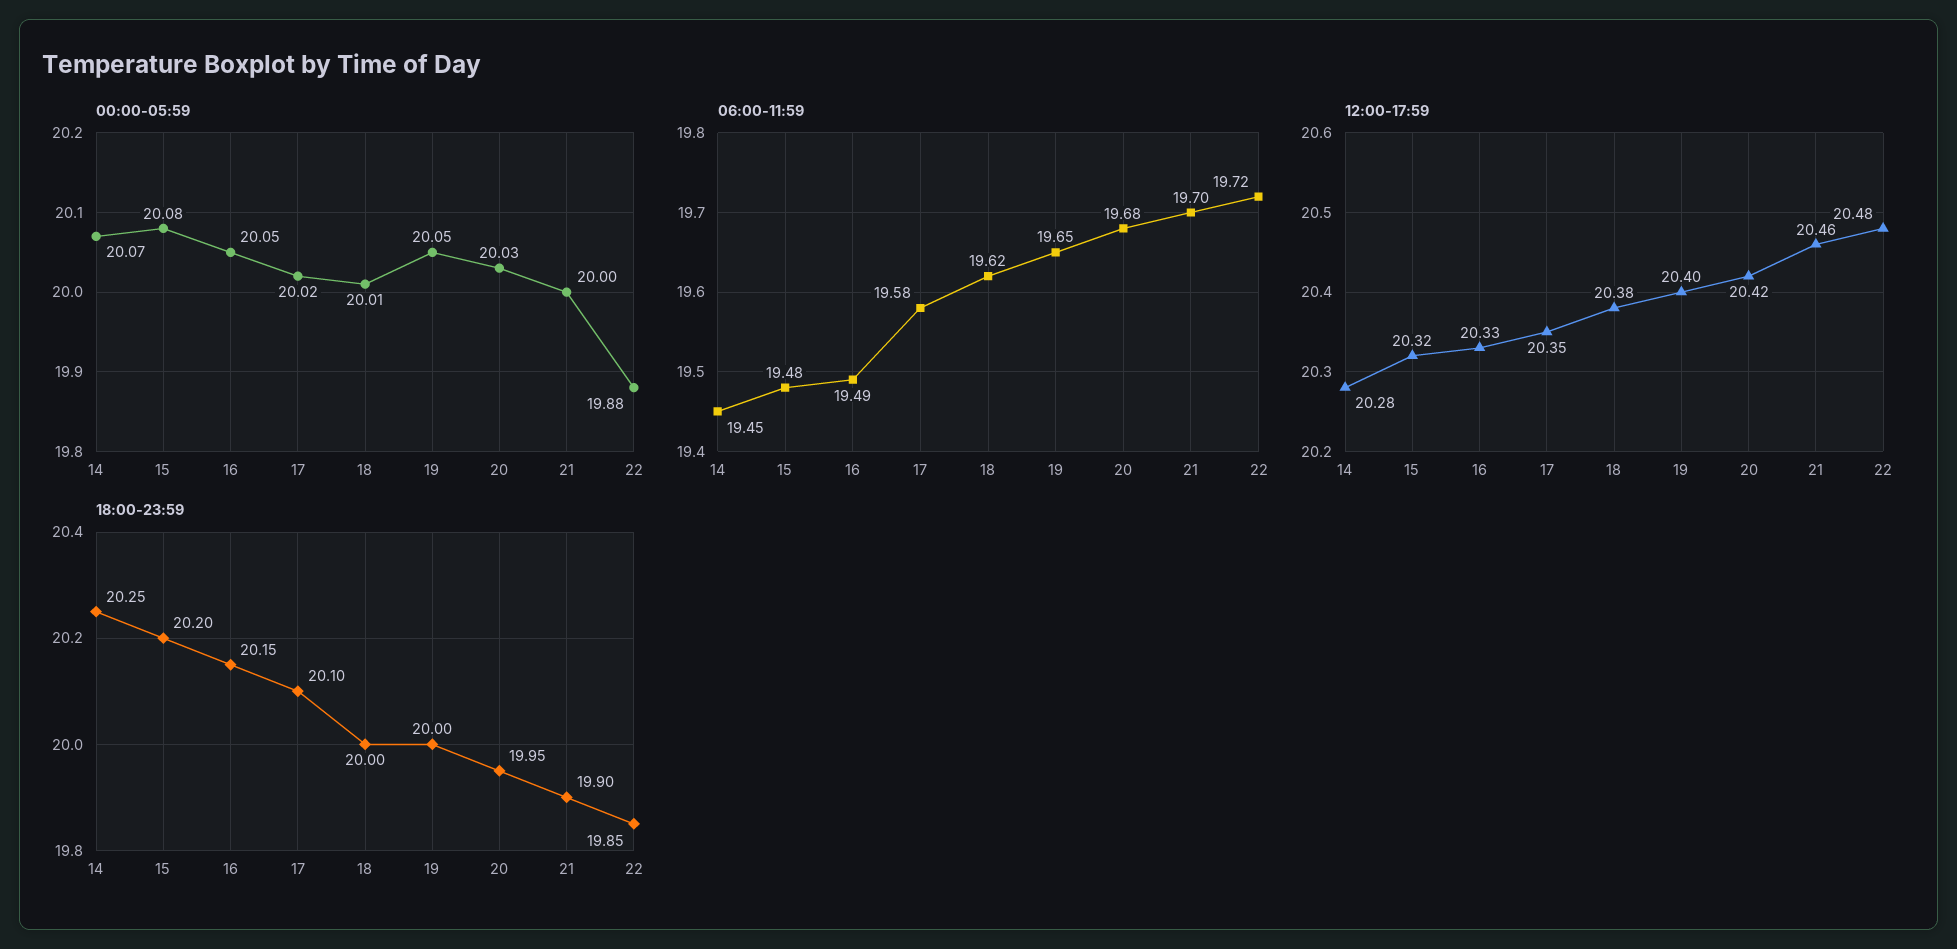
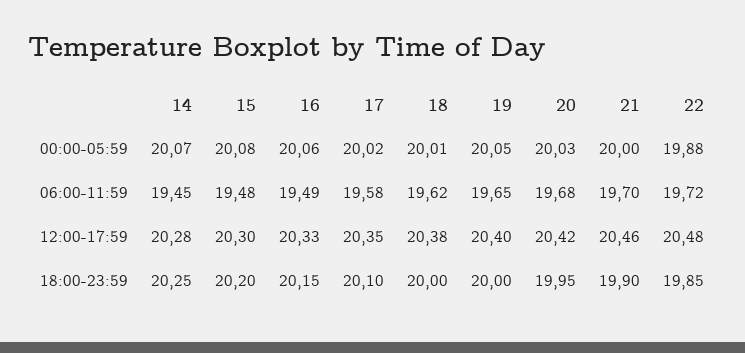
00:00-05:59, 16: 20.05 -> 20.06
12:00-17:59, 15: 20.32 -> 20.3

